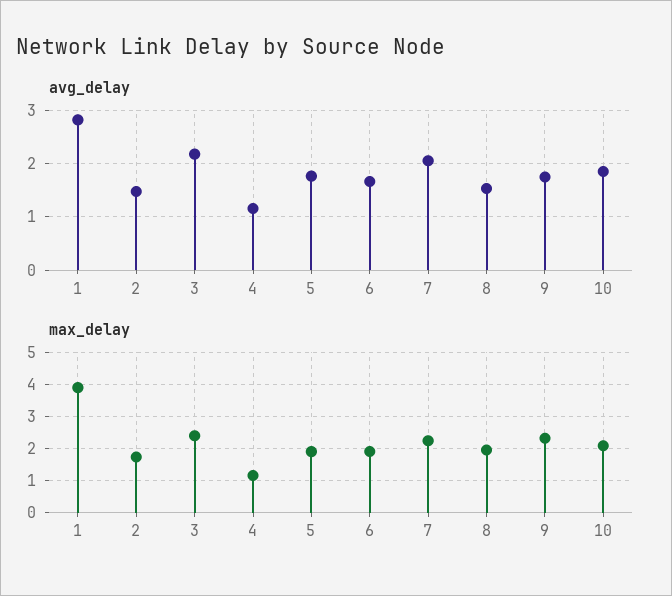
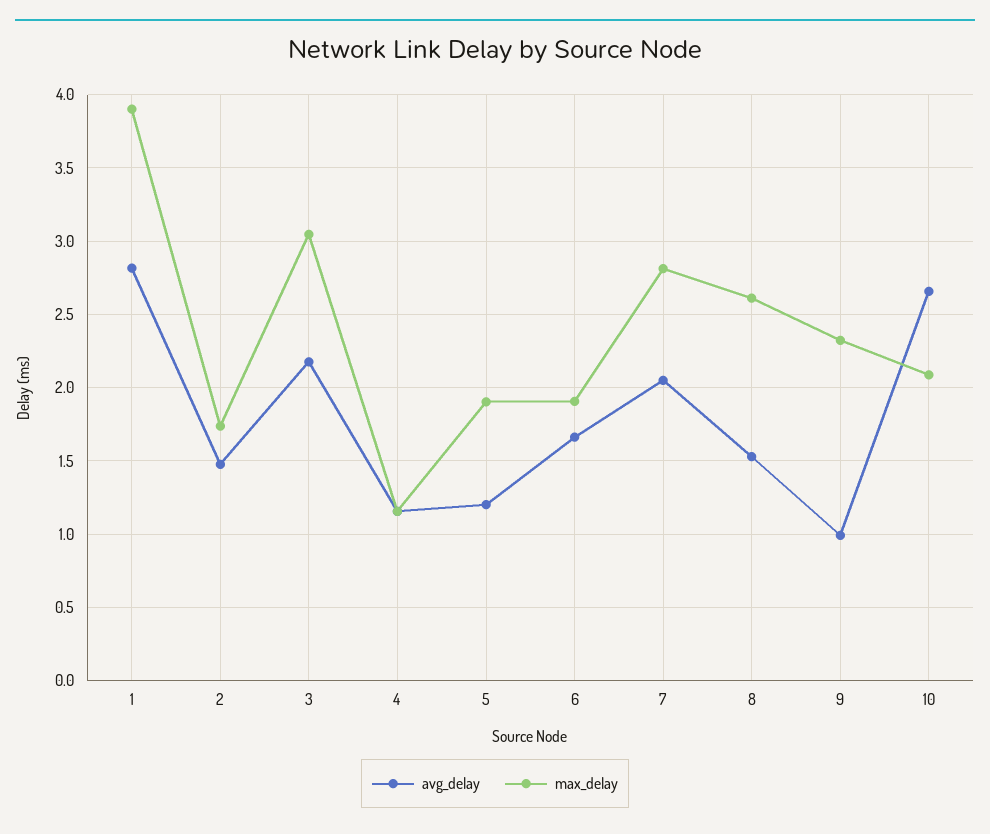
avg_delay, 5: 1.8 -> 1.2
avg_delay, 9: 1.8 -> 1
avg_delay, 10: 1.8 -> 2.65
max_delay, 3: 2.4 -> 3.05
max_delay, 7: 2.2 -> 2.8
max_delay, 8: 2 -> 2.6

